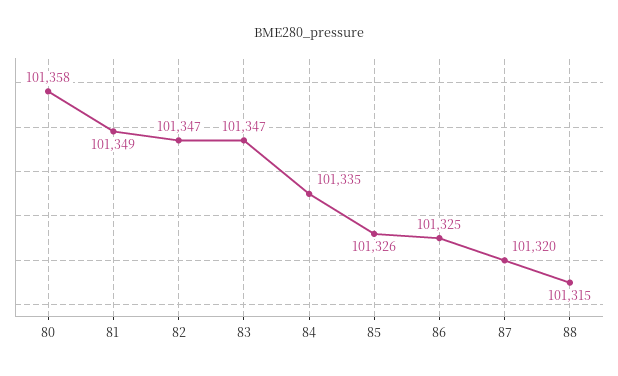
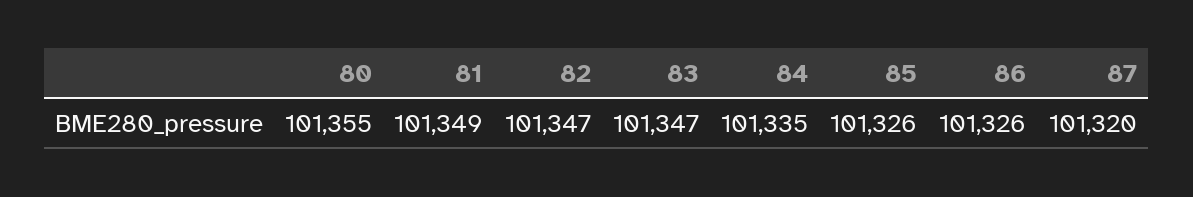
80: 101358 -> 101355
86: 101325 -> 101326
88: 101315 -> none

